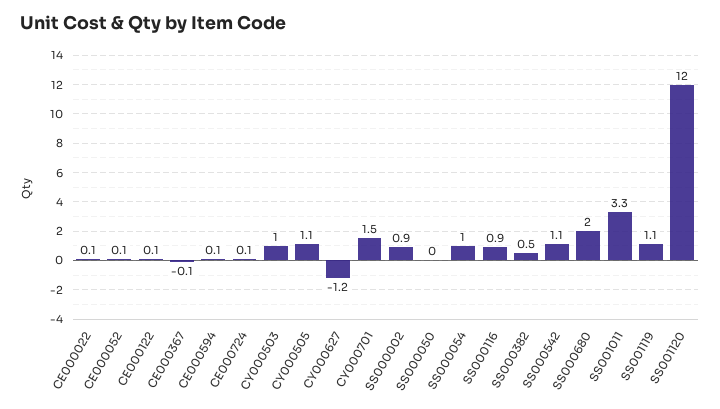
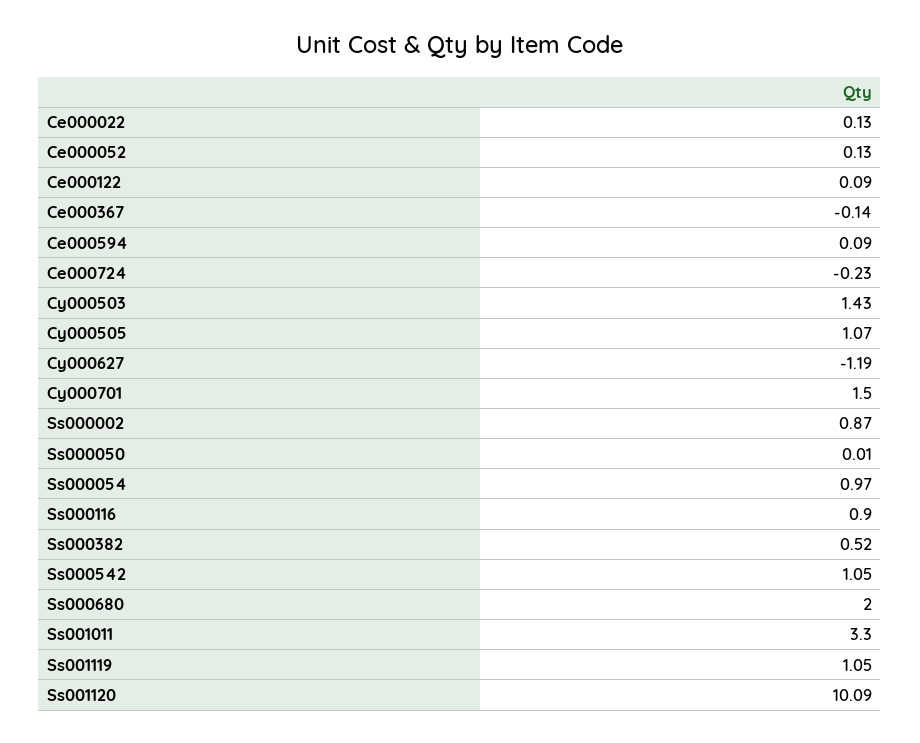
CE000724: 0.1 -> -0.23
CY000503: 1 -> 1.43
SS001120: 12 -> 10.09

